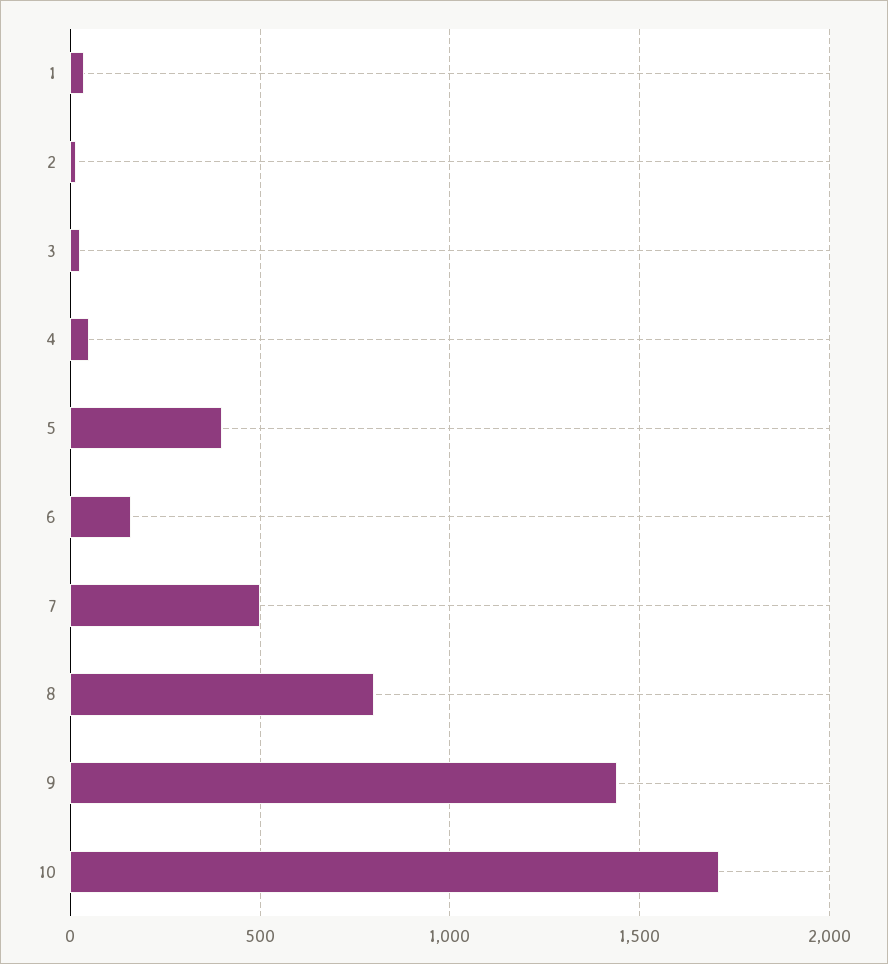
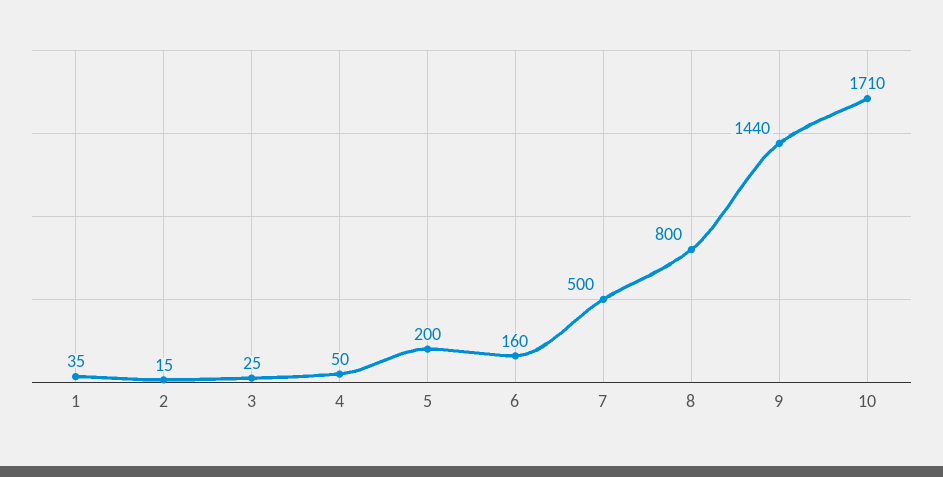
5: 400 -> 200

